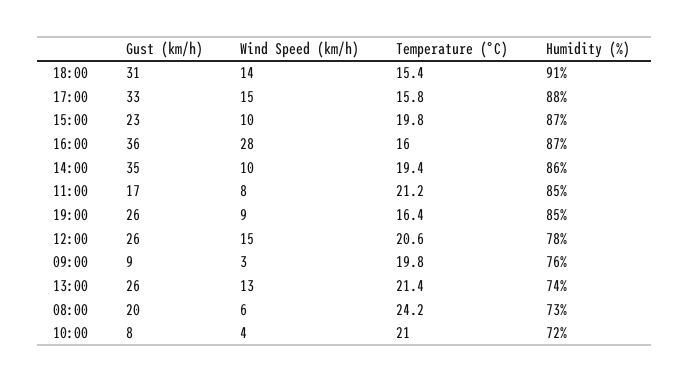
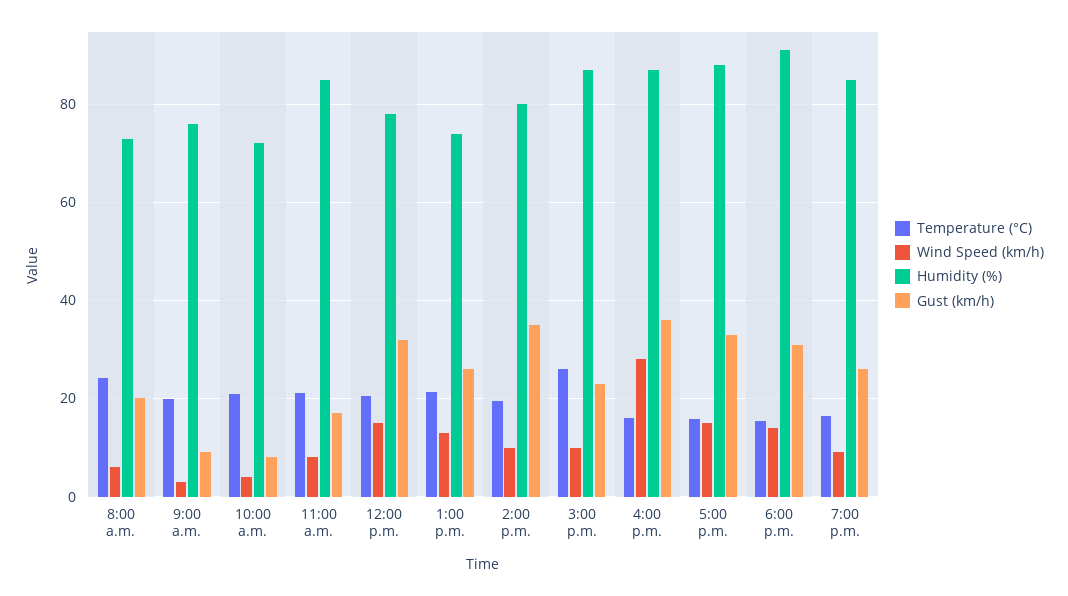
Temperature (°C), 15:00: 19.8 -> 26
Humidity (%), 14:00: 86 -> 80
Gust (km/h), 12:00: 26 -> 32

